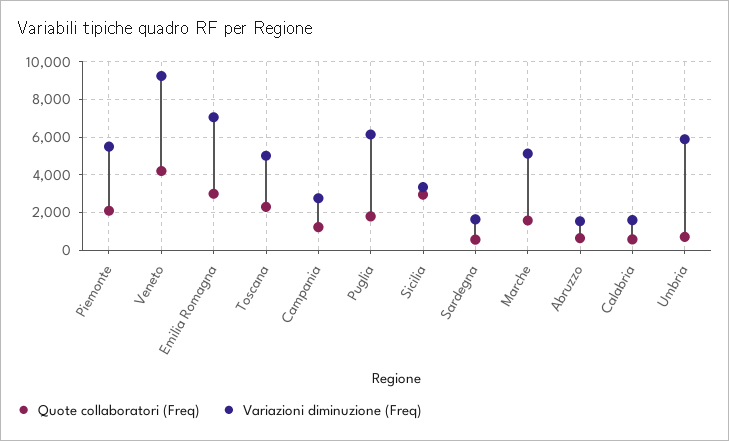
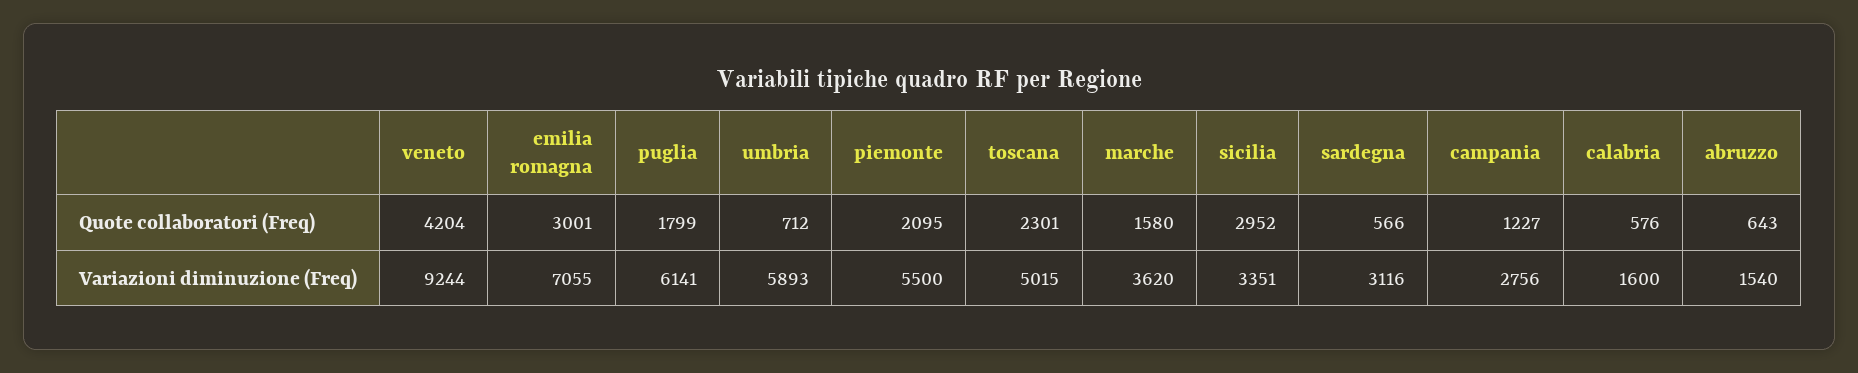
Variazioni diminuzione (Freq), Sardegna: 1500 -> 3116
Variazioni diminuzione (Freq), Marche: 5000 -> 3620

